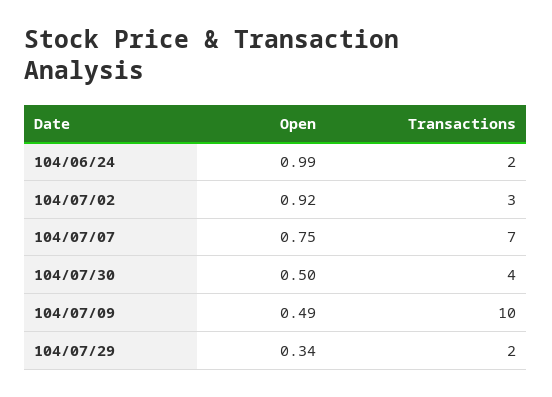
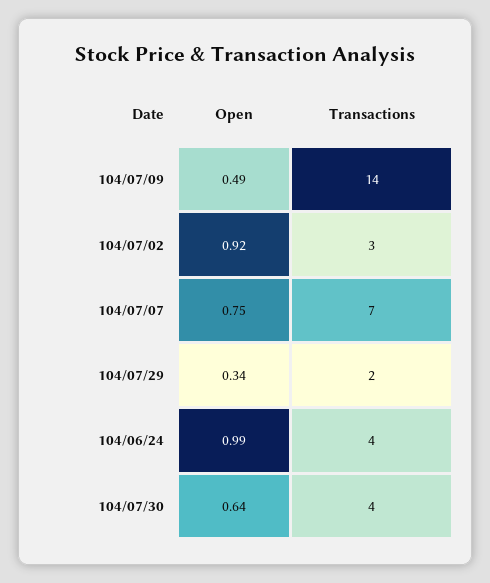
Transactions, 104/06/24: 2 -> 4
Open, 104/07/30: 0.5 -> 0.64
Transactions, 104/07/09: 10 -> 14

